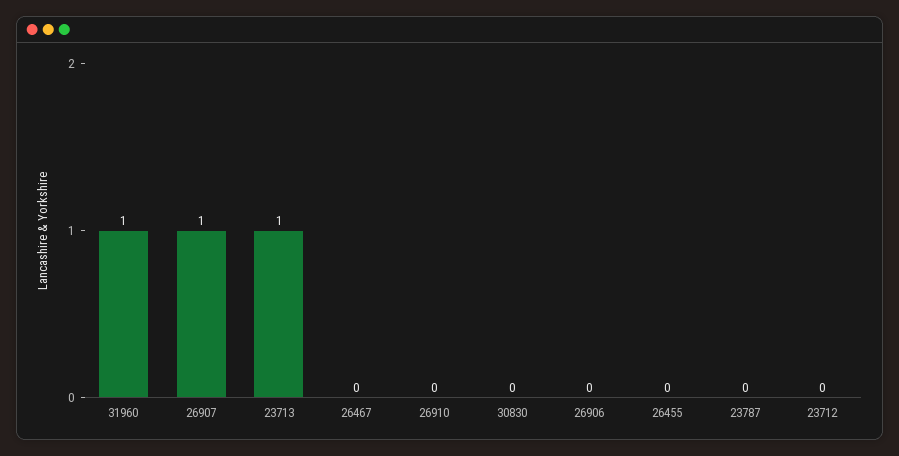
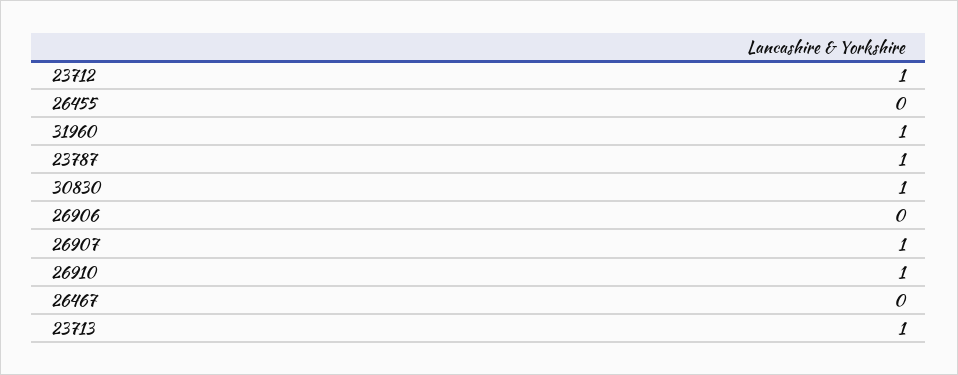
26910: 0 -> 1
30830: 0 -> 1
23787: 0 -> 1
23712: 0 -> 1

